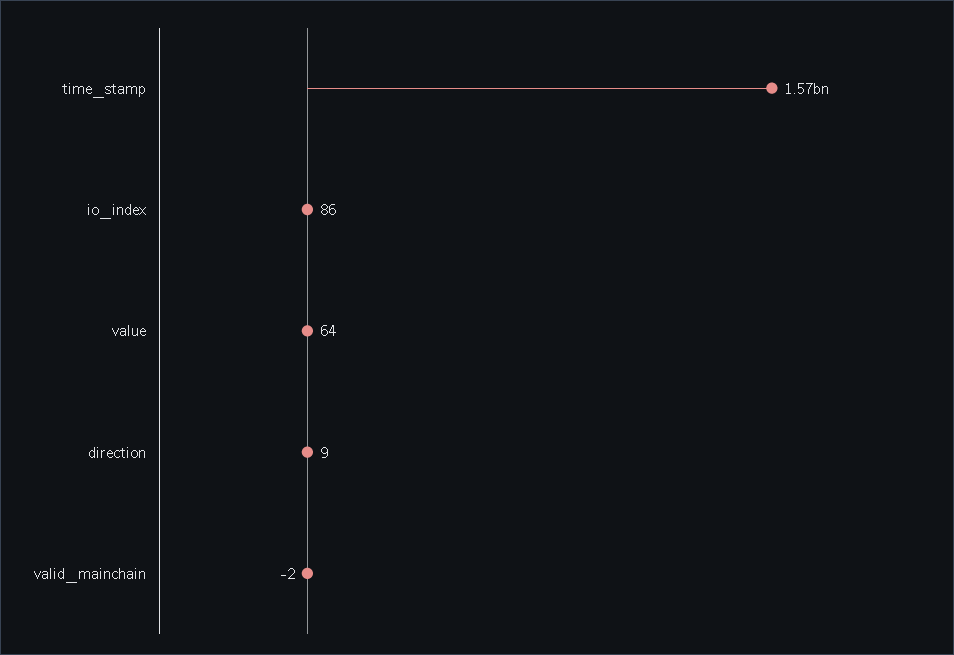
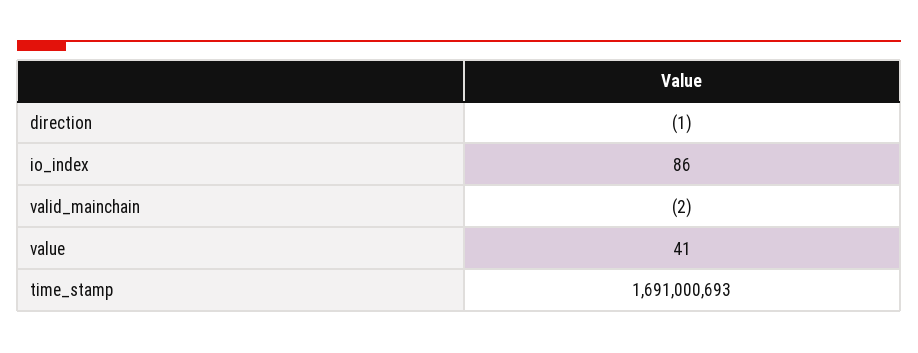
time_stamp: 1570000000 -> 1691000693
value: 64 -> 41
direction: 9 -> -1

